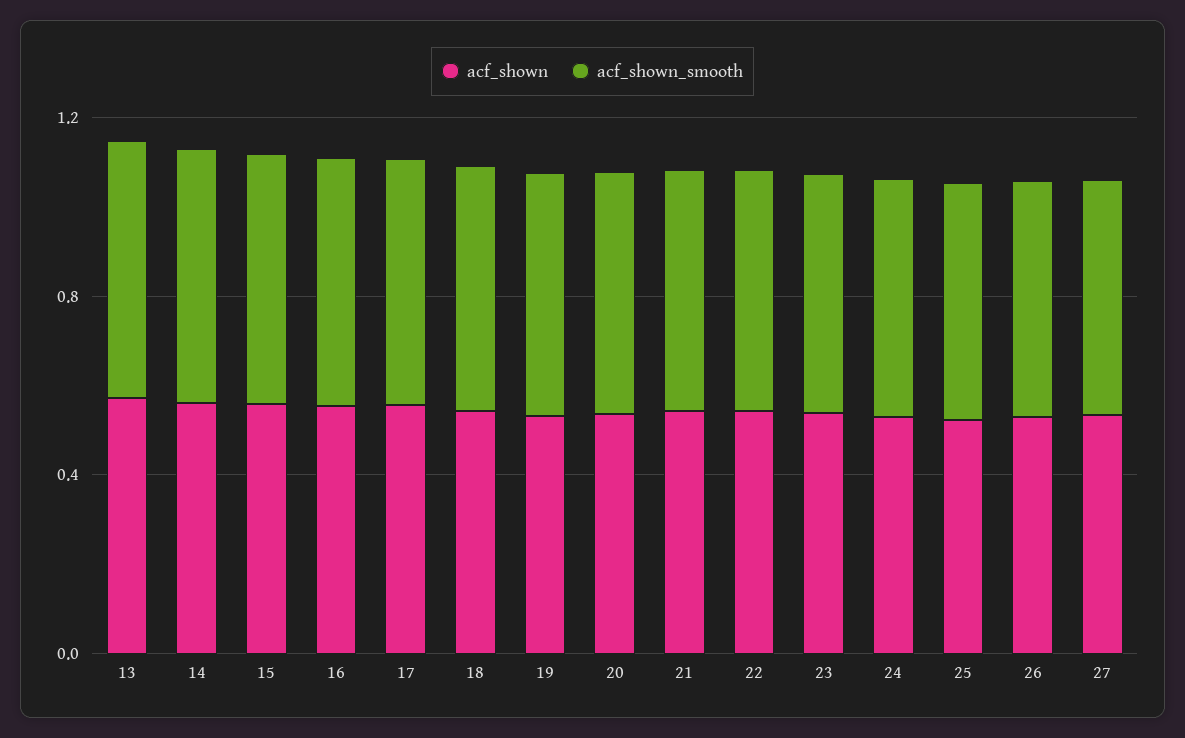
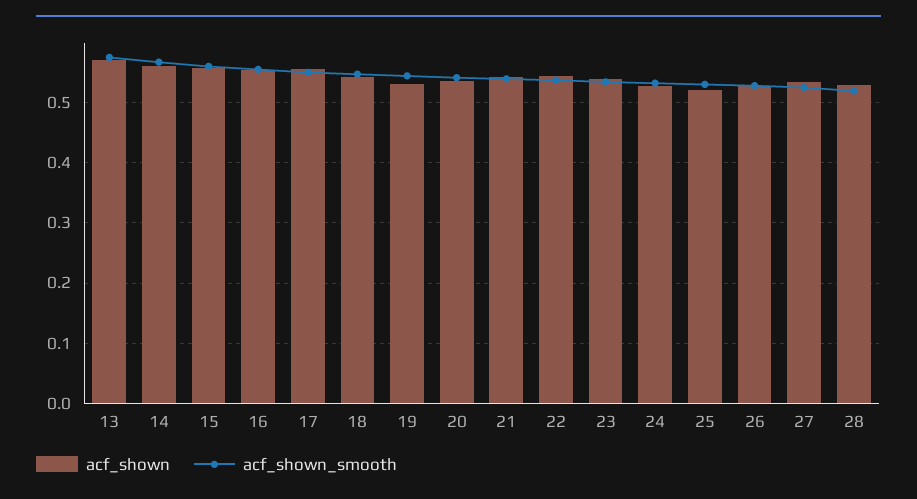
acf_shown, 28: none -> 0.53
acf_shown_smooth, 28: none -> 0.52

